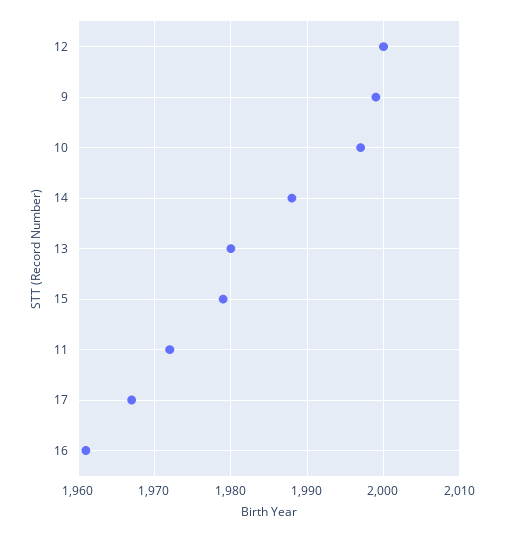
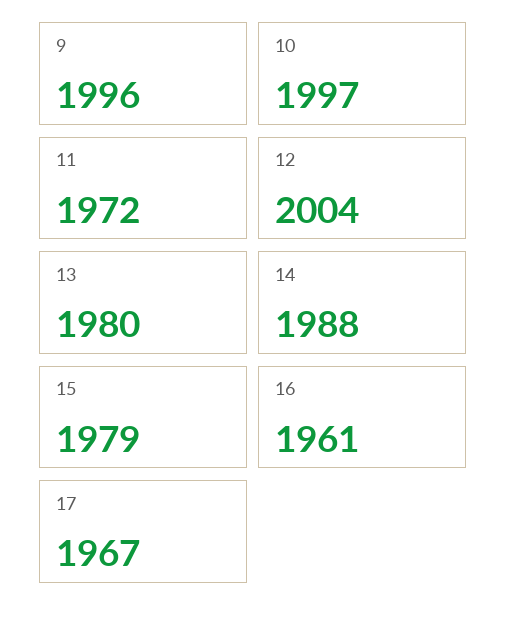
12: 2000 -> 2004
9: 1999 -> 1996

